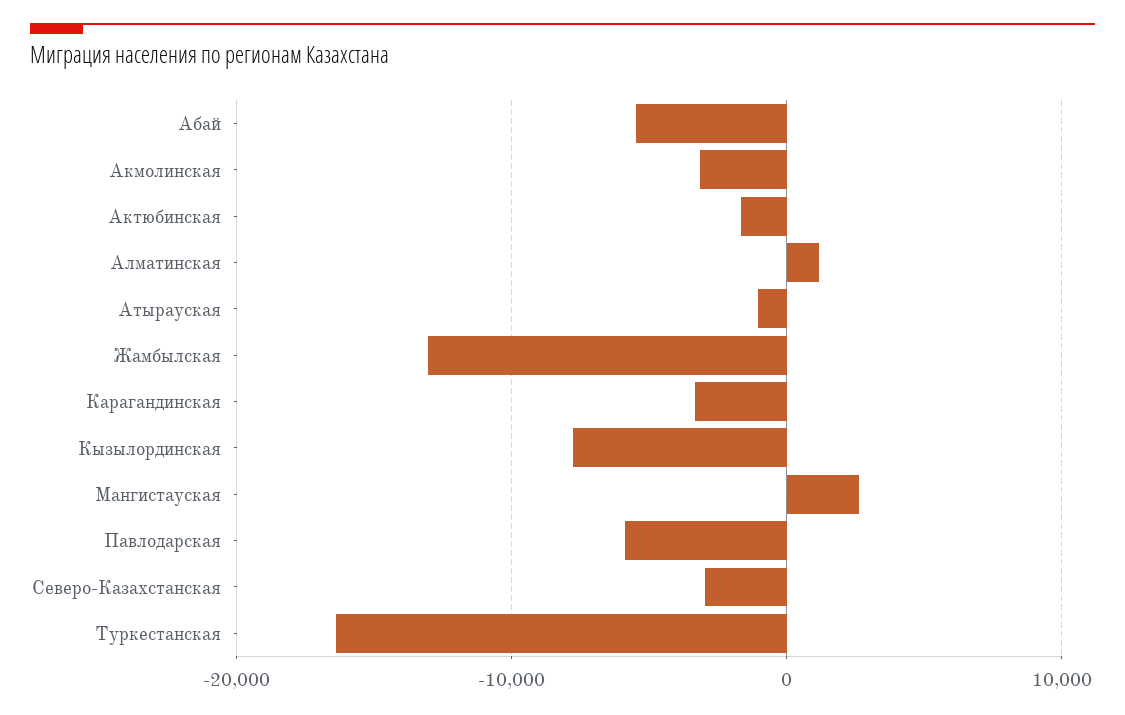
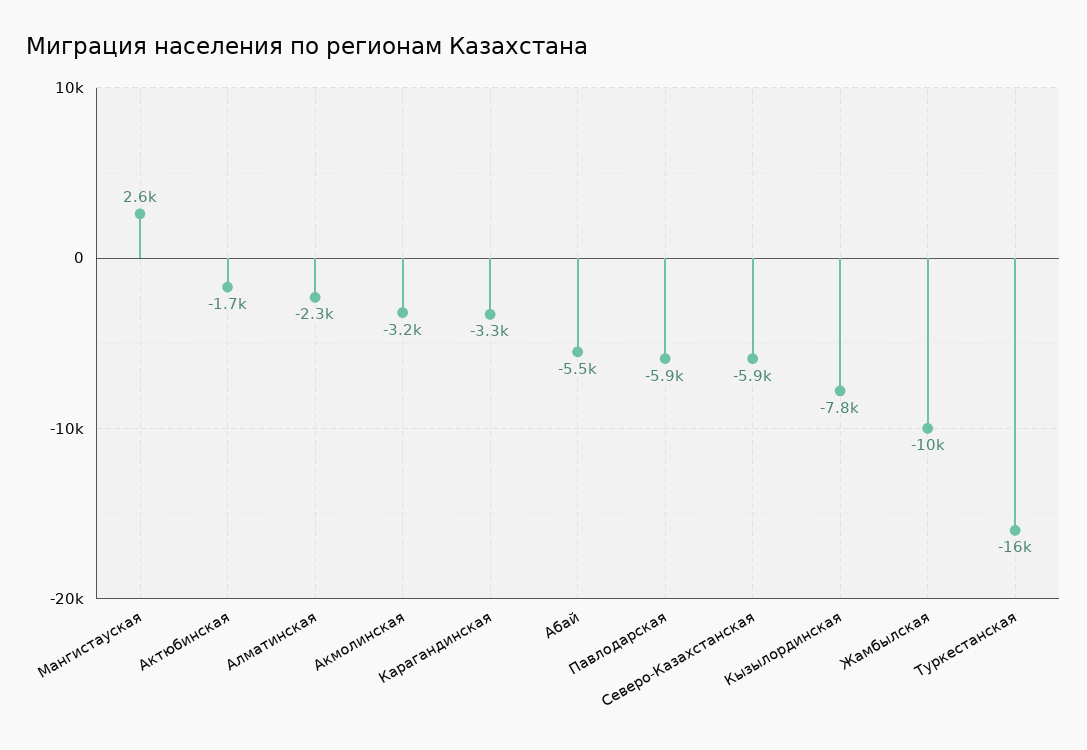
Алматинская: 1000 -> -2300
Атырауская: -1000 -> none
Жамбылская: -13000 -> -10000
Северо-Казахстанская: -3000 -> -5900

